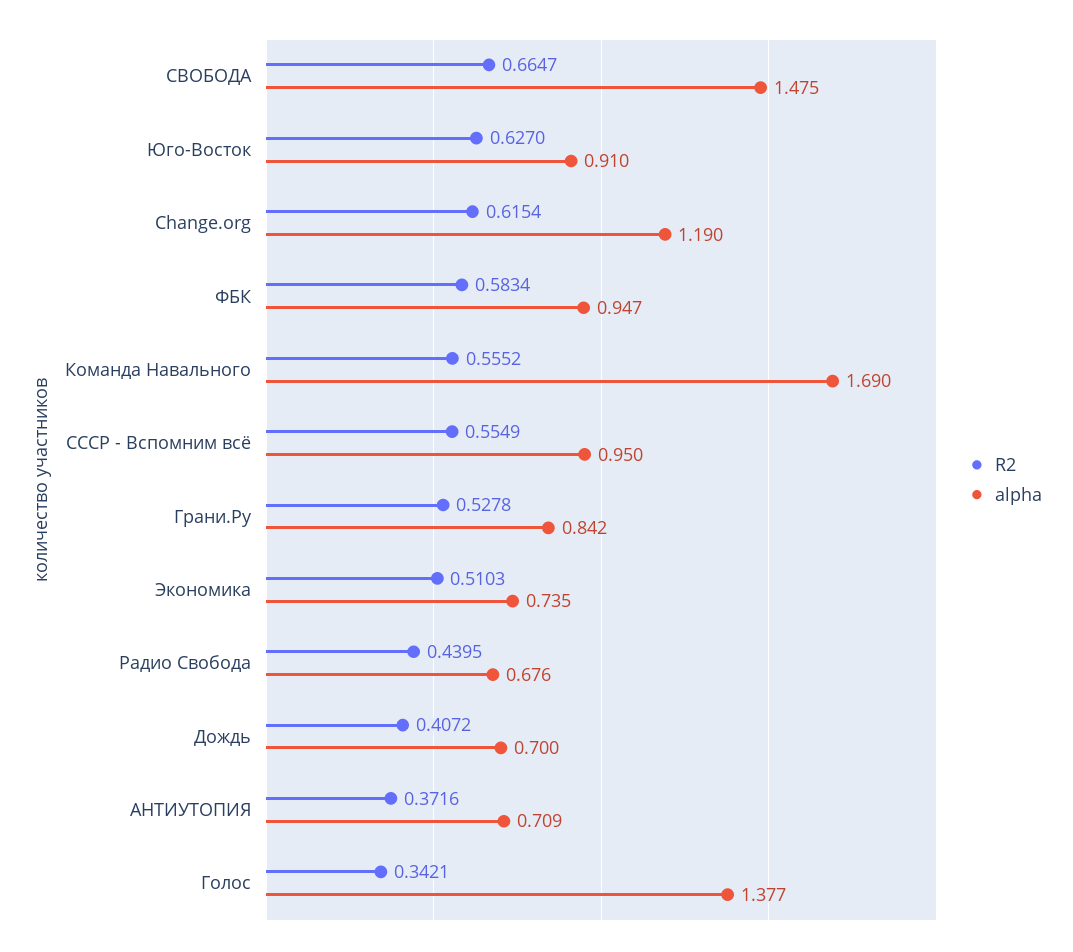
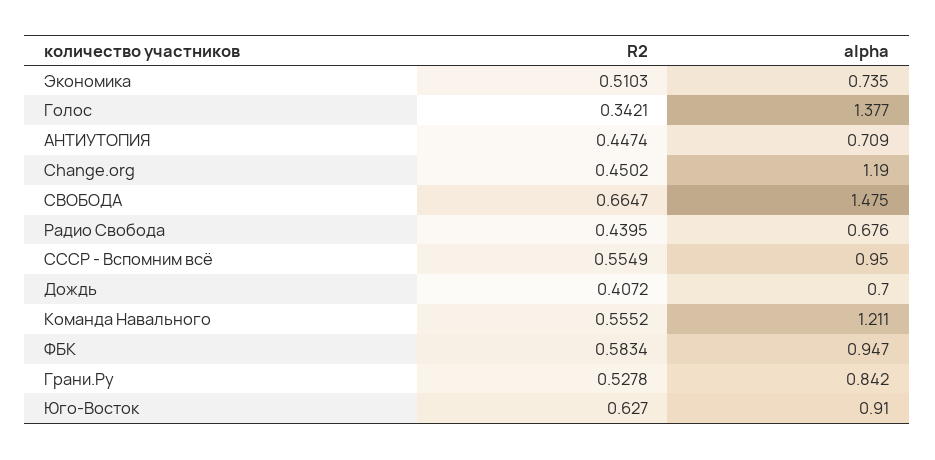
R2, Change.org: 0.6154 -> 0.4502
alpha, Команда Навального: 1.69 -> 1.211
R2, АНТИУТОПИЯ: 0.3716 -> 0.4474

